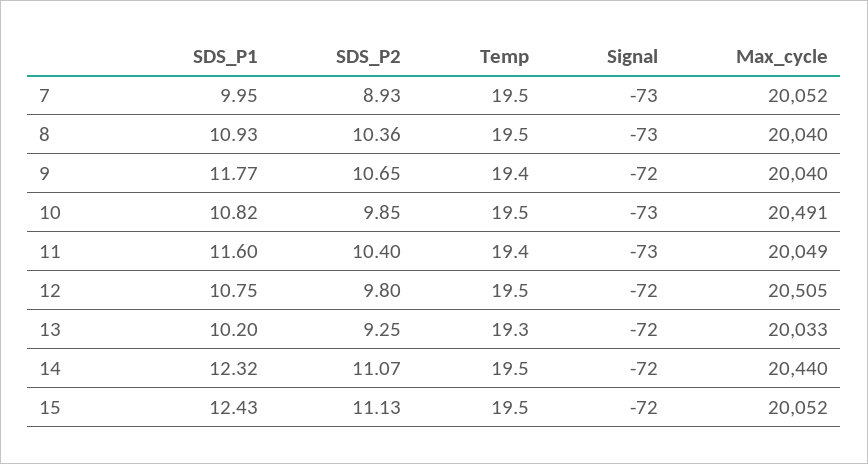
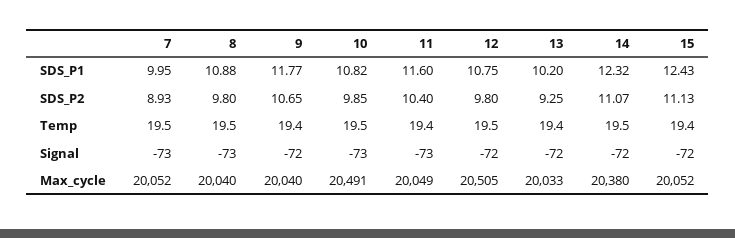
SDS_P1, 8: 10.93 -> 10.88
SDS_P2, 8: 10.36 -> 9.8
Temp, 13: 19.3 -> 19.4
Max_cycle, 14: 20440 -> 20380
Temp, 15: 19.5 -> 19.4

